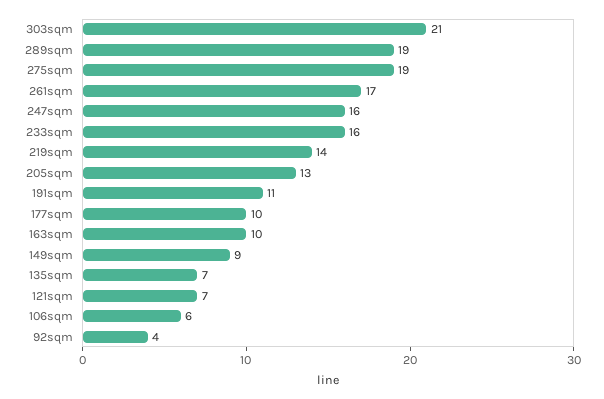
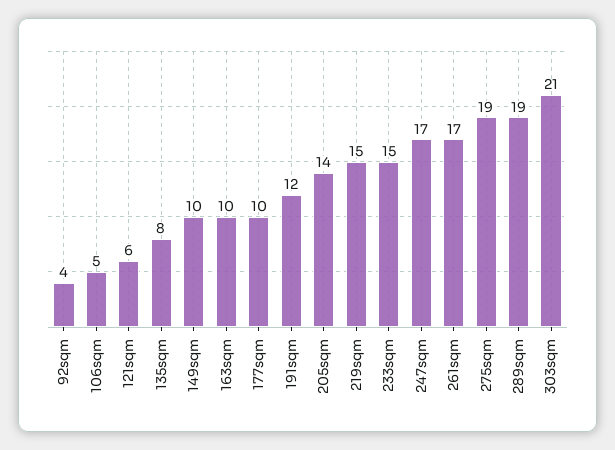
247sqm: 16 -> 17
233sqm: 16 -> 15
219sqm: 14 -> 15
205sqm: 13 -> 14
191sqm: 11 -> 12
149sqm: 9 -> 10
135sqm: 7 -> 8
121sqm: 7 -> 6
106sqm: 6 -> 5

